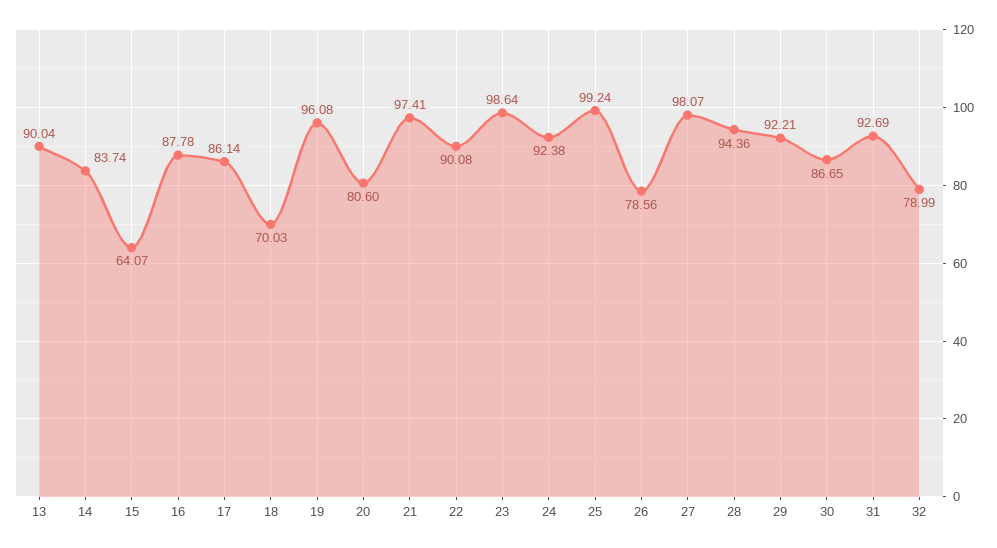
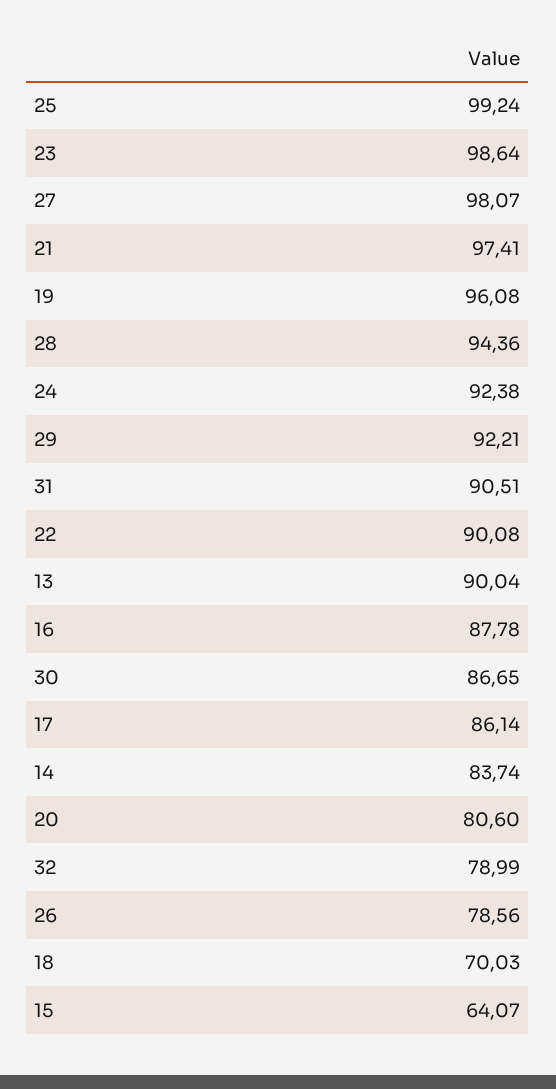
31: 92.69 -> 90.51

